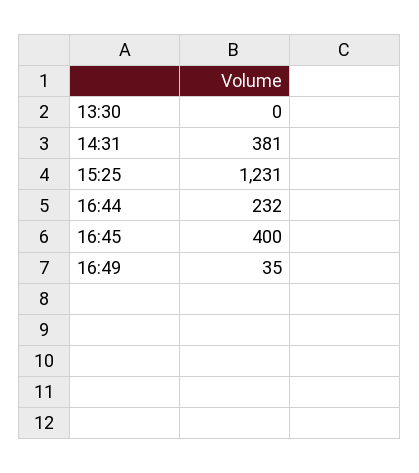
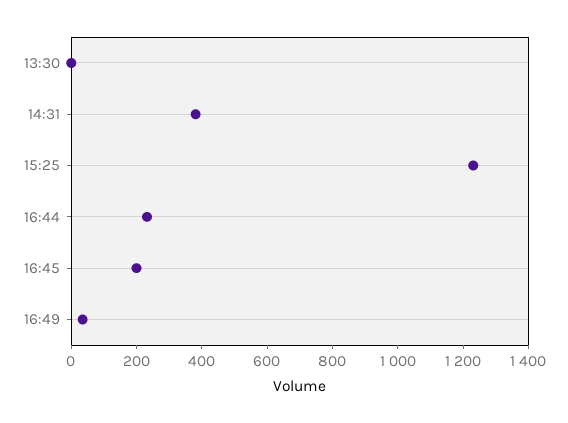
16:45: 400 -> 200

